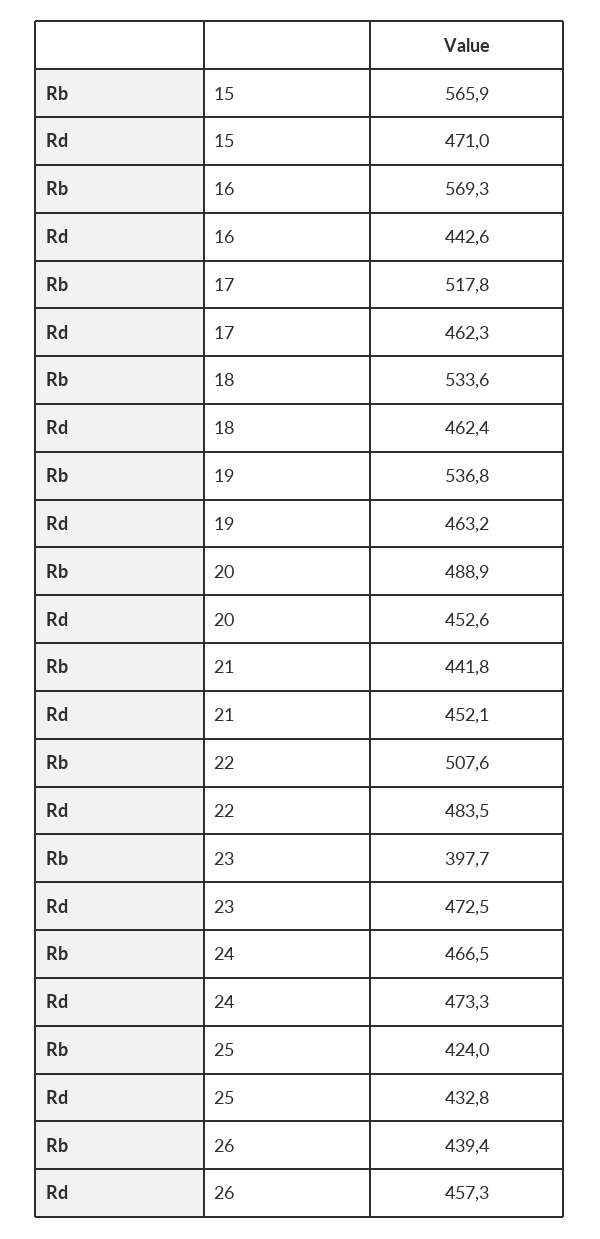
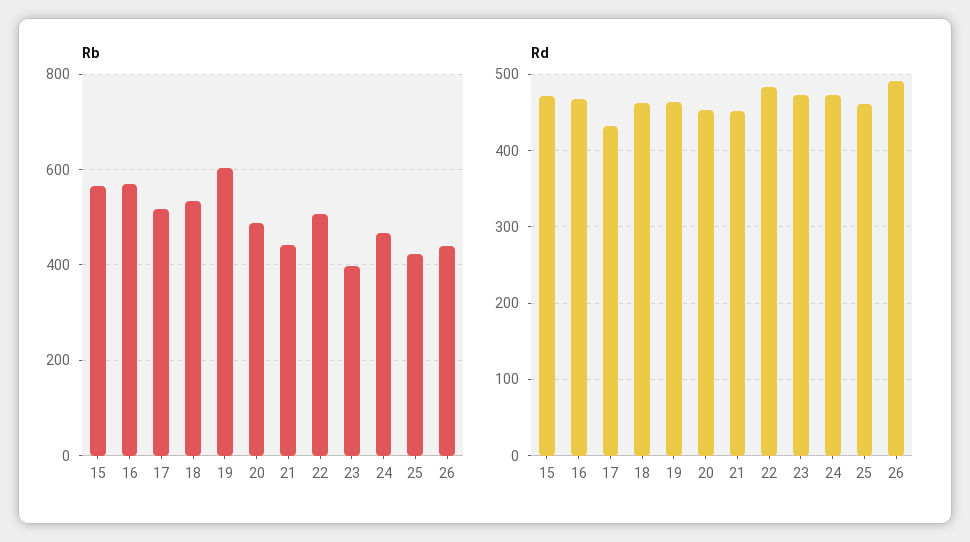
Rd, 16: 442.6 -> 470
Rd, 17: 462.3 -> 430
Rb, 19: 536.8 -> 600
Rd, 25: 432.8 -> 460
Rd, 26: 457.3 -> 490

